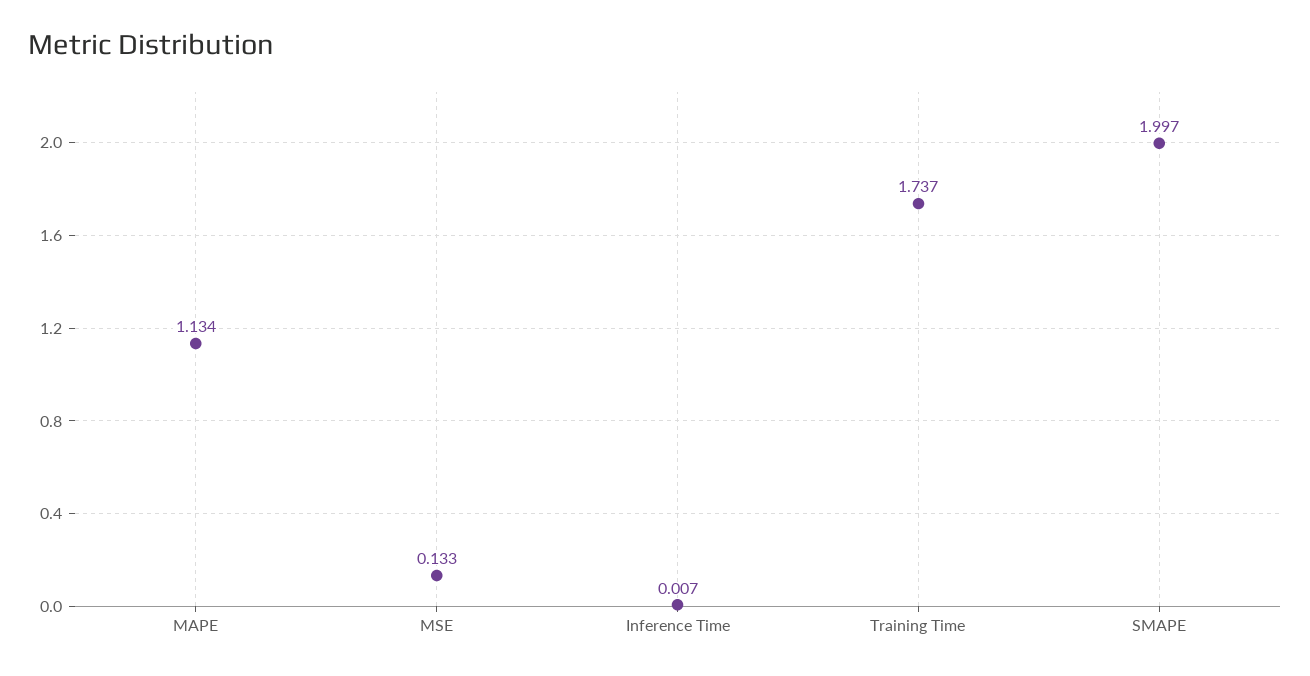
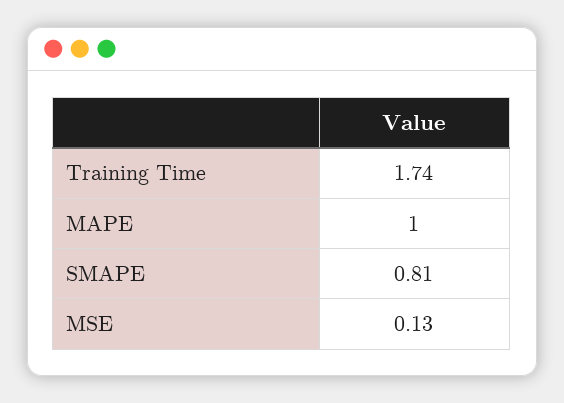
MAPE: 1.134 -> 1
Inference Time: 0.007 -> none
SMAPE: 1.997 -> 0.81

